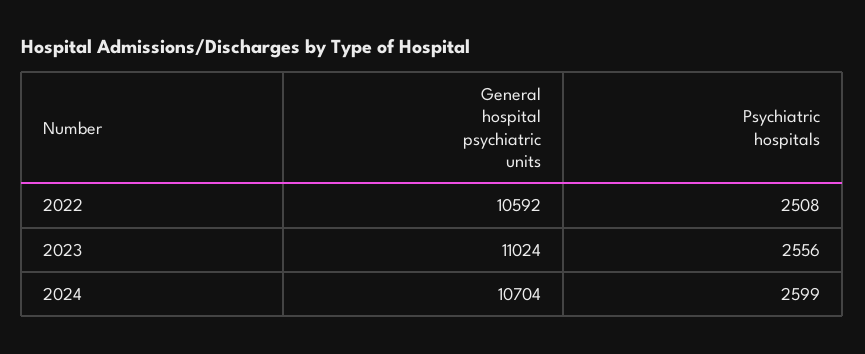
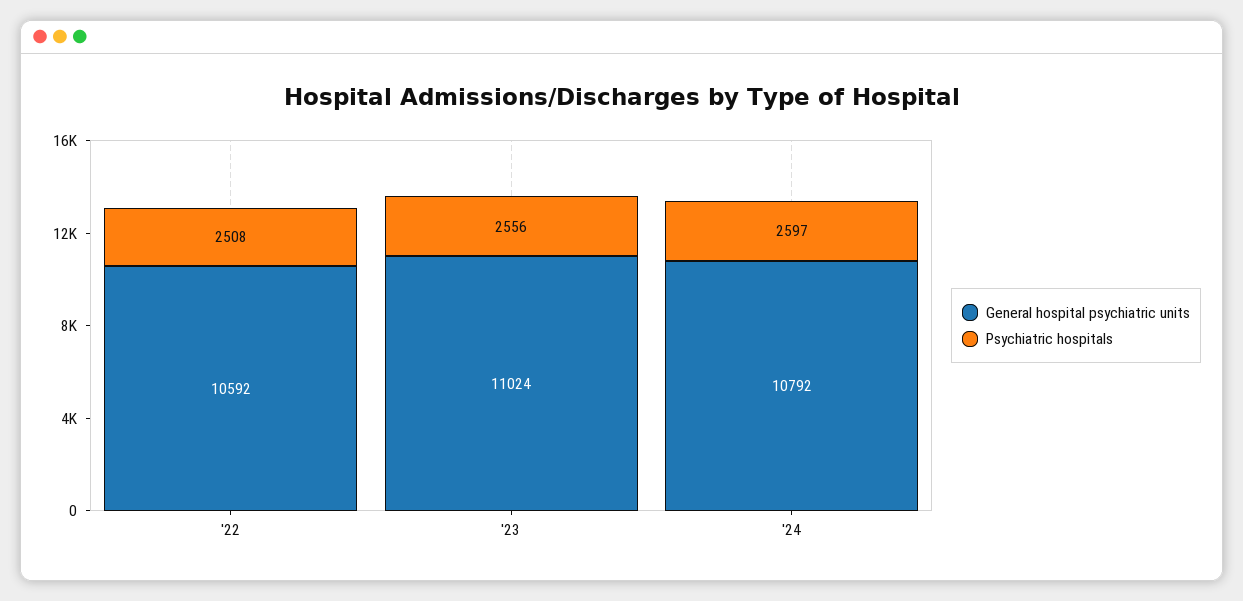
General hospital psychiatric units, 2024: 10704 -> 10792
Psychiatric hospitals, 2024: 2599 -> 2597

